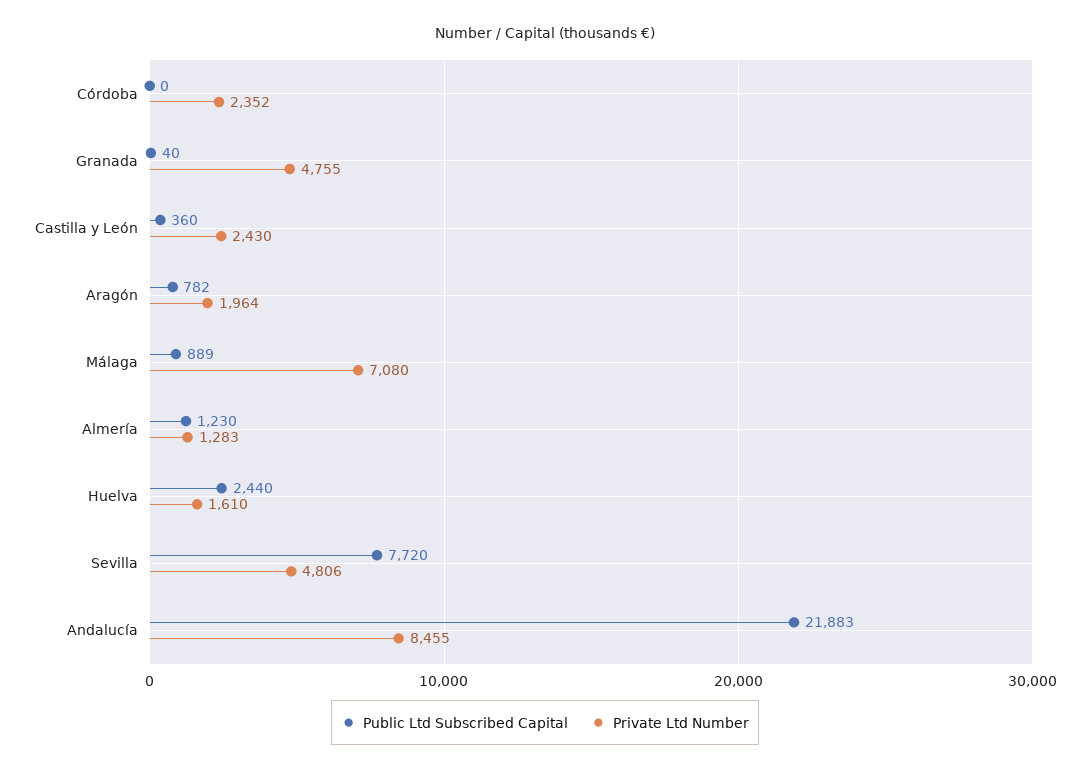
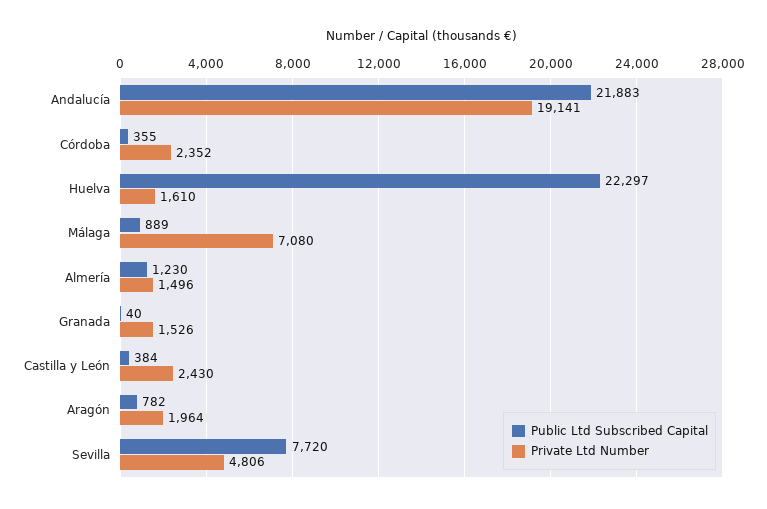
Public Ltd Subscribed Capital, Córdoba: 0 -> 355
Private Ltd Number, Granada: 4755 -> 1526
Public Ltd Subscribed Capital, Castilla y León: 360 -> 384
Private Ltd Number, Almería: 1283 -> 1496
Public Ltd Subscribed Capital, Huelva: 2440 -> 22297
Private Ltd Number, Andalucía: 8455 -> 19141

